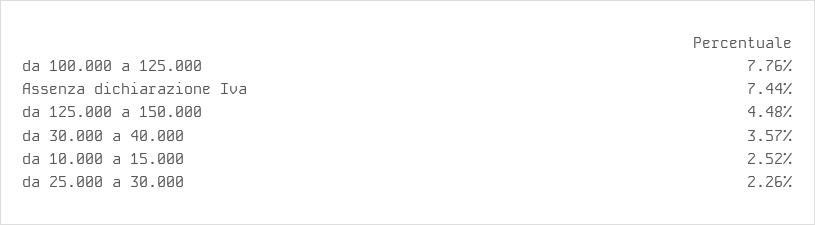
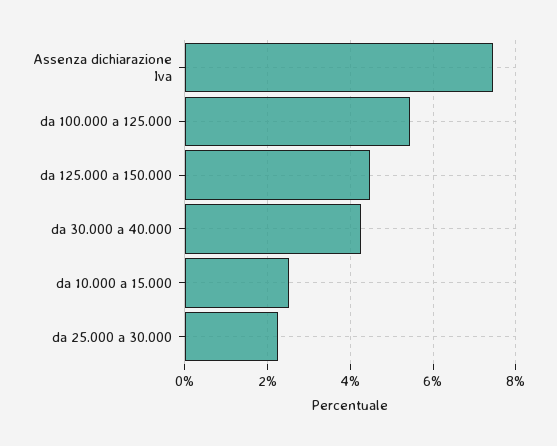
da 100.000 a 125.000: 7.76 -> 5.4
da 30.000 a 40.000: 3.57 -> 4.2

